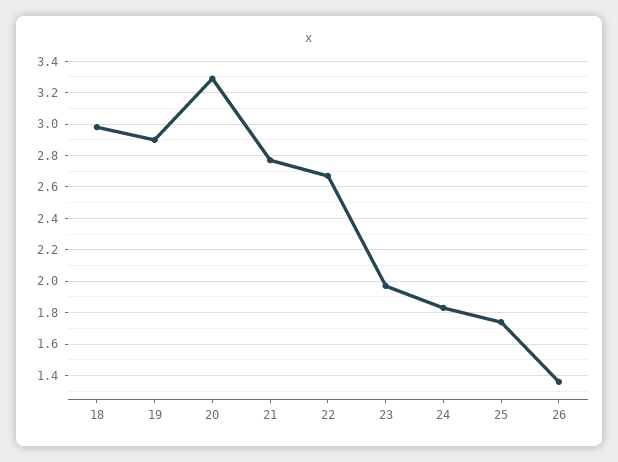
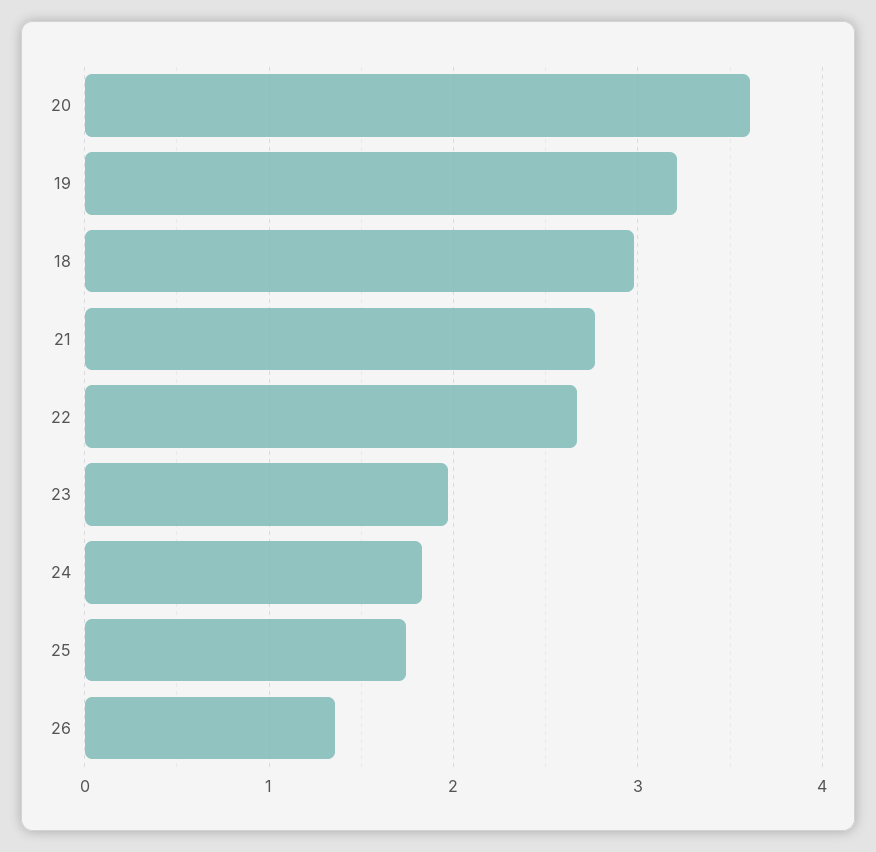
19: 2.9 -> 3.2
20: 3.3 -> 3.6

